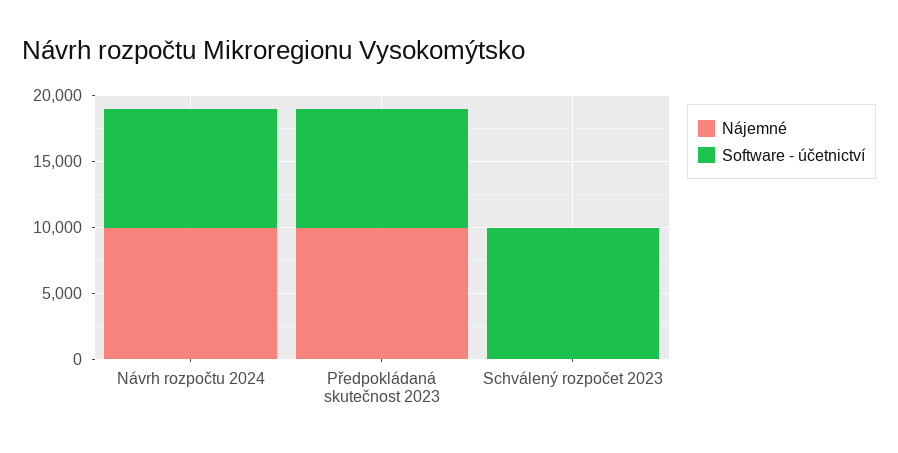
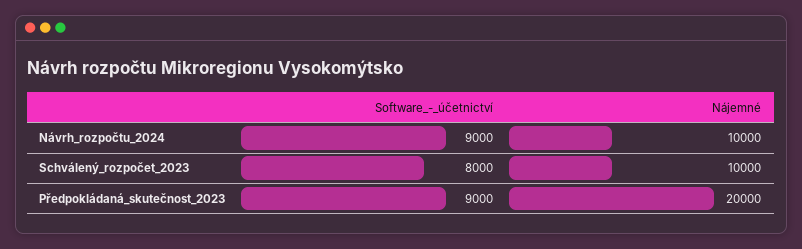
Nájemné, Předpokládaná skutečnost 2023: 10000 -> 20000
Nájemné, Schválený rozpočet 2023: 0 -> 10000
Software - účetnictví, Schválený rozpočet 2023: 10000 -> 8000

